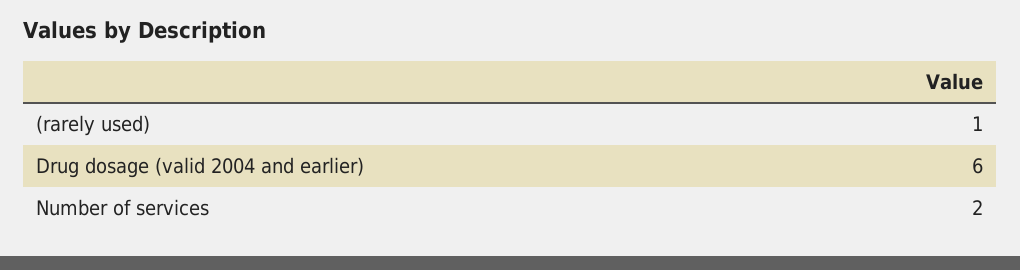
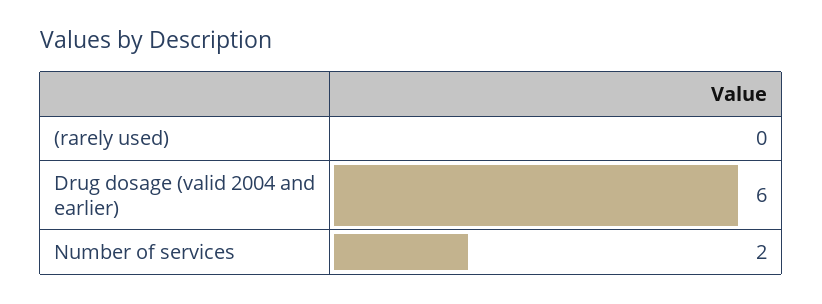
(rarely used): 1 -> 0

